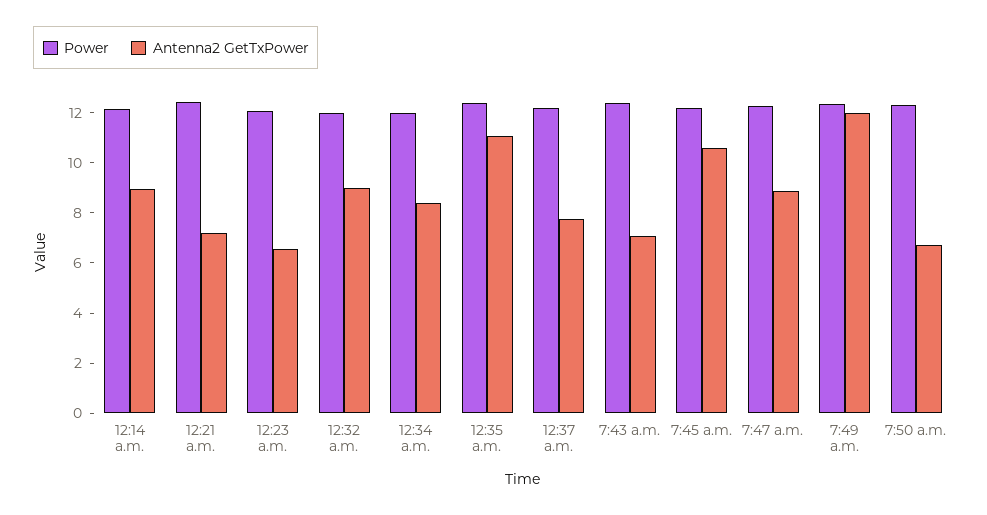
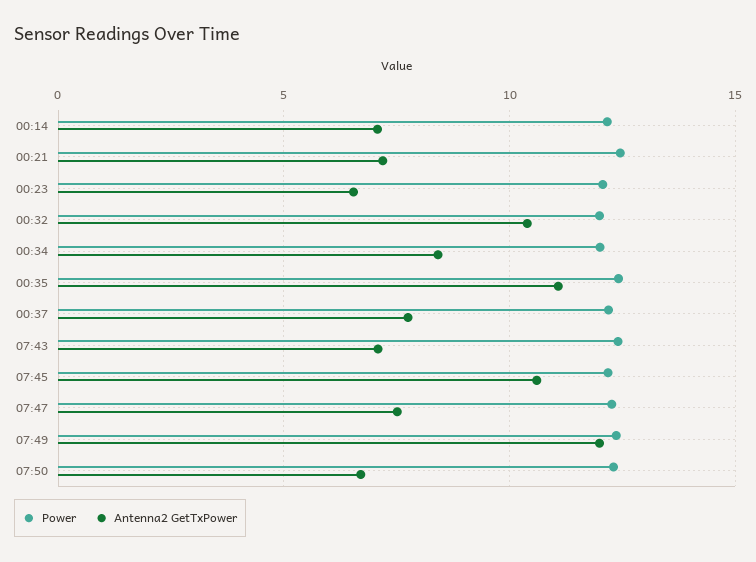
Antenna2 GetTxPower, 12:14 a.m.: 9 -> 7
Antenna2 GetTxPower, 12:32 a.m.: 9 -> 10.5
Antenna2 GetTxPower, 7:47 a.m.: 9 -> 7.5

